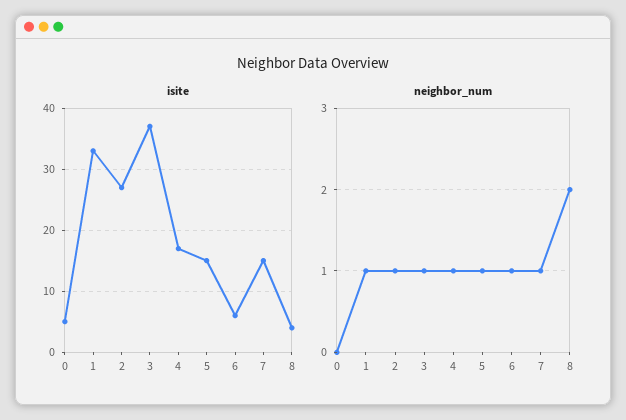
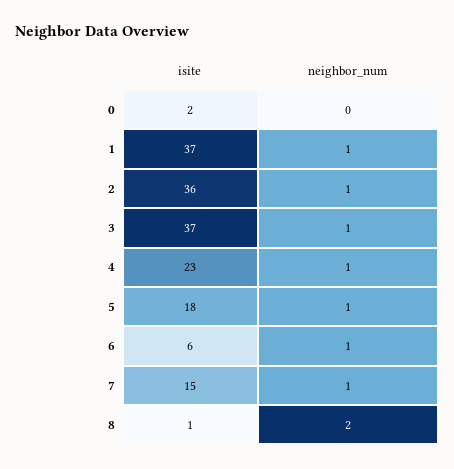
isite, 0: 5 -> 2
isite, 1: 33 -> 37
isite, 2: 27 -> 36
isite, 4: 17 -> 23
isite, 5: 15 -> 18
isite, 8: 4 -> 1

